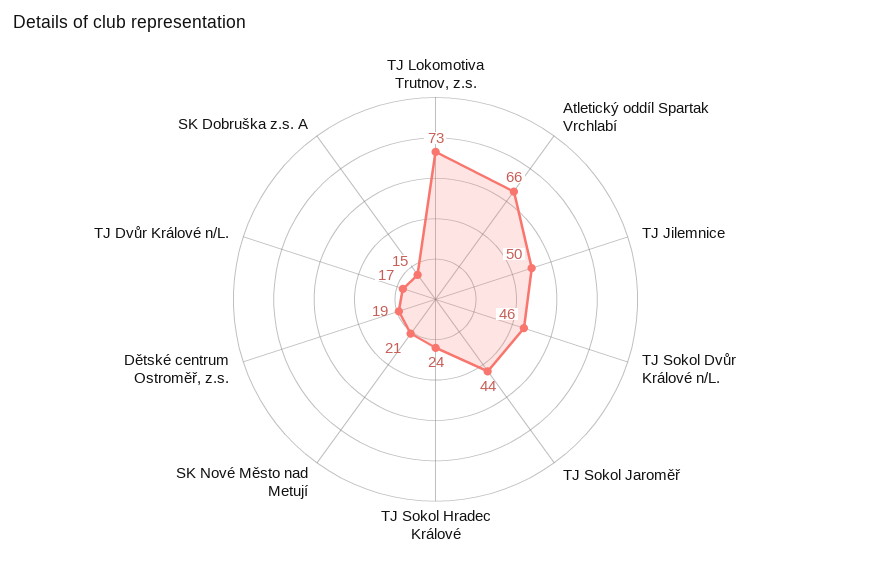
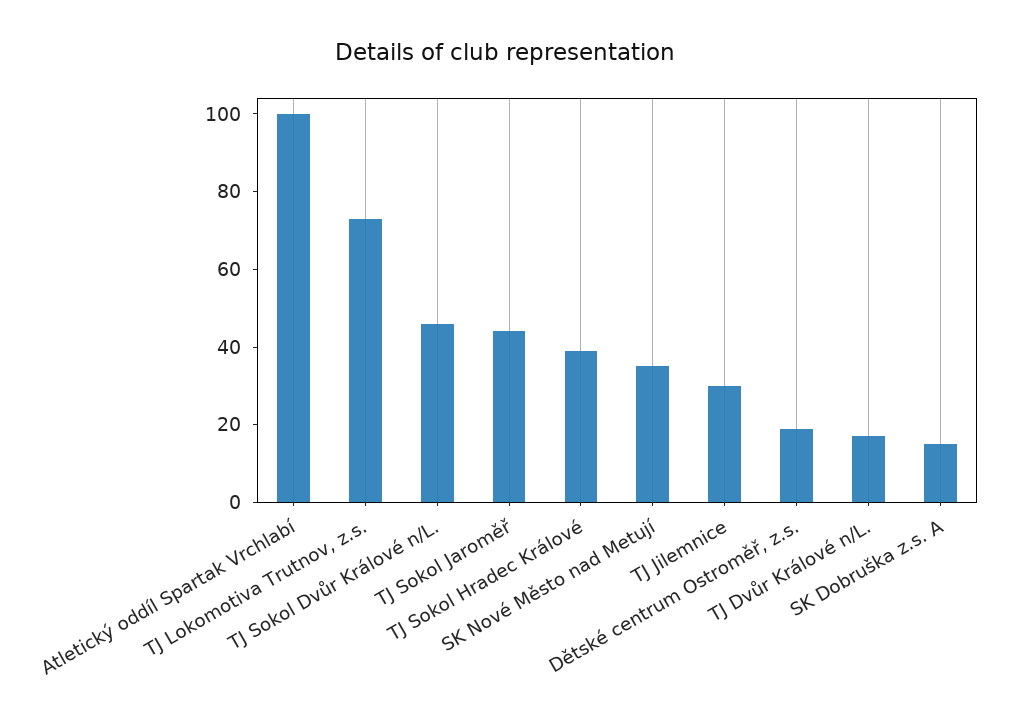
Atletický oddíl Spartak Vrchlabí: 66 -> 100
TJ Jilemnice: 50 -> 30
TJ Sokol Hradec Králové: 24 -> 40
SK Nové Město nad Metují: 21 -> 35

